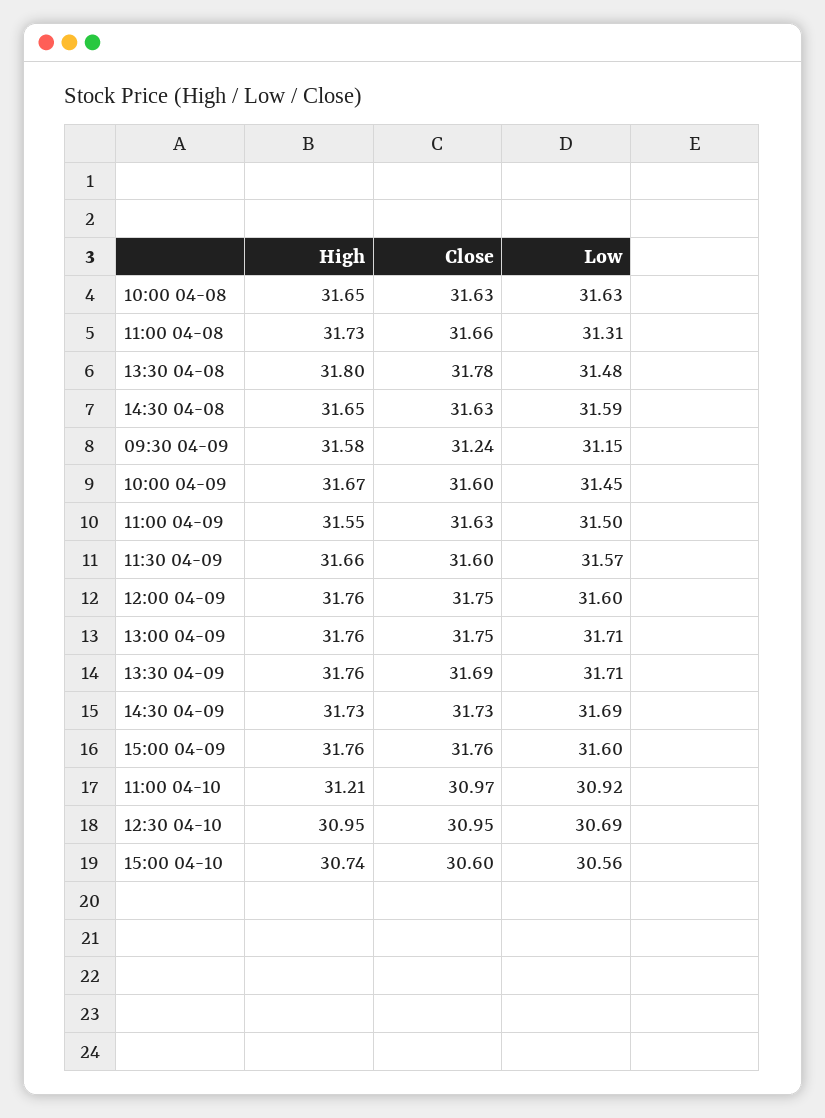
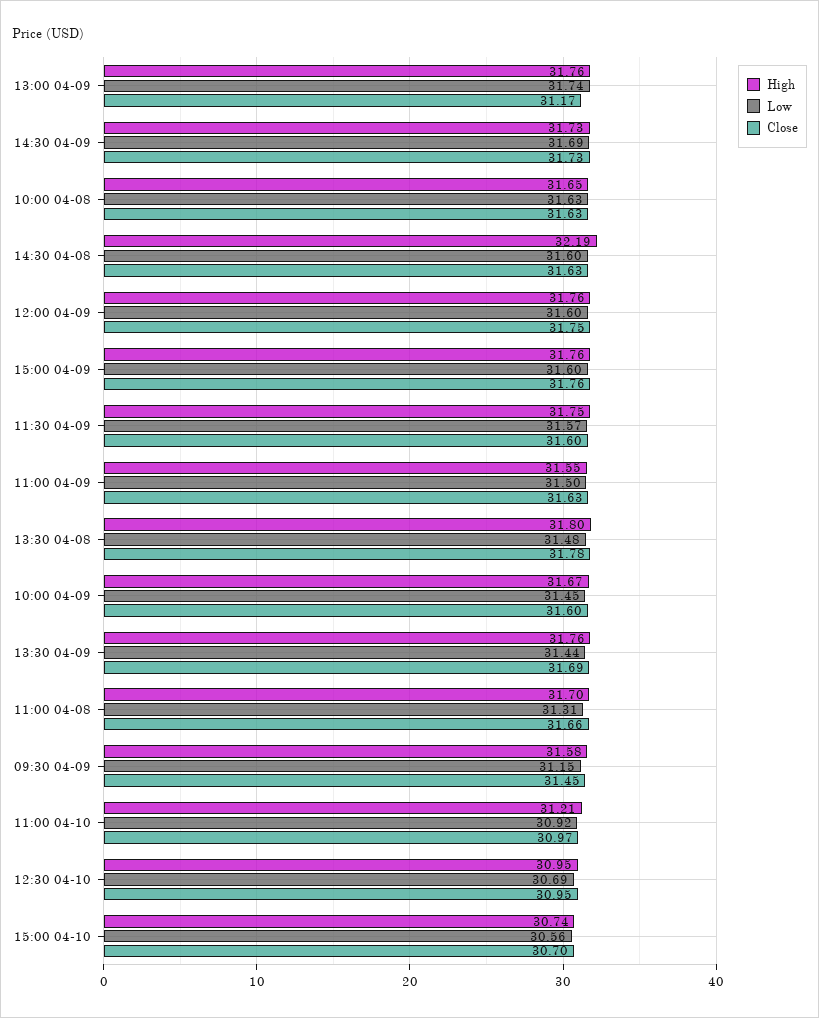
High, 11:00 04-08: 31.73 -> 31.7
High, 14:30 04-08: 31.65 -> 32.19
Low, 14:30 04-08: 31.59 -> 31.6
Close, 09:30 04-09: 31.24 -> 31.45
High, 11:30 04-09: 31.66 -> 31.75
Close, 13:00 04-09: 31.75 -> 31.17
Low, 13:00 04-09: 31.71 -> 31.74
Low, 13:30 04-09: 31.71 -> 31.44
Close, 15:00 04-10: 30.6 -> 30.7

